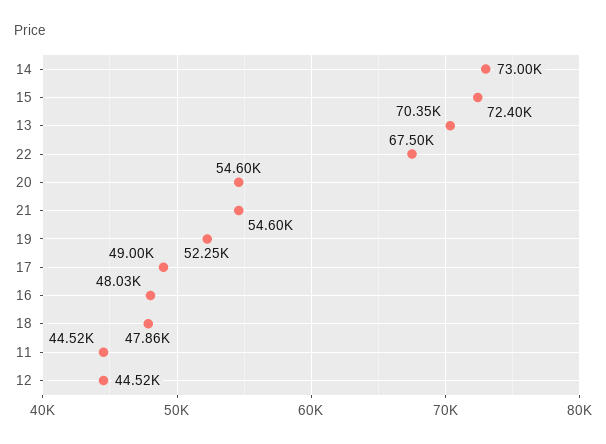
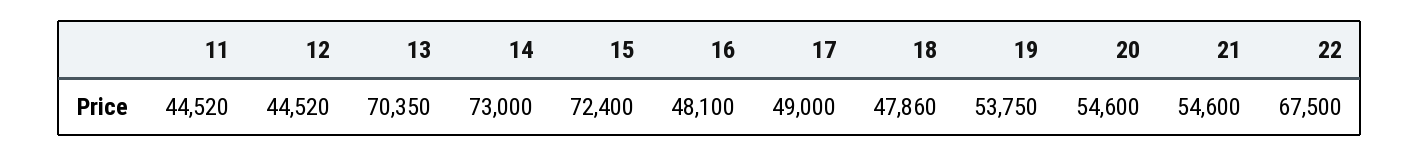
19: 52250 -> 53750
16: 48030 -> 48100

